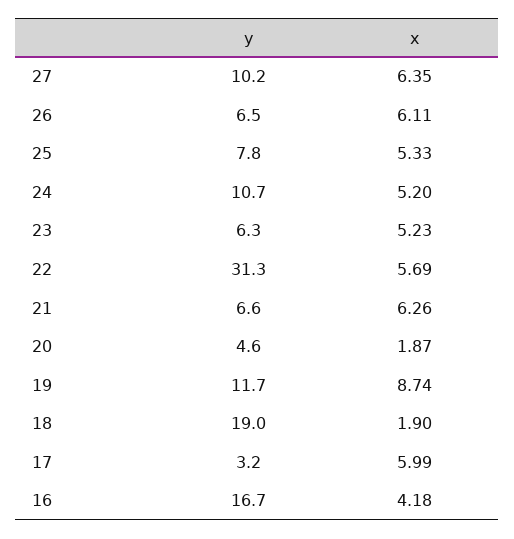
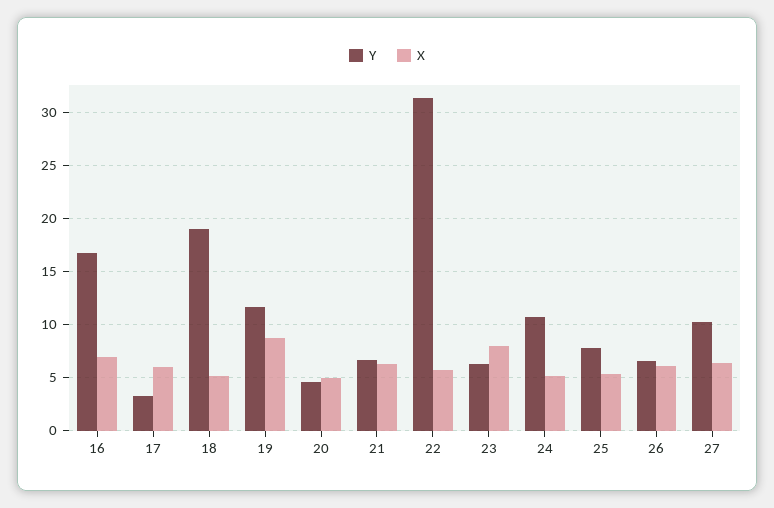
x, 23: 5.23 -> 8
x, 20: 1.87 -> 5
x, 18: 1.9 -> 5
x, 16: 4.18 -> 7

